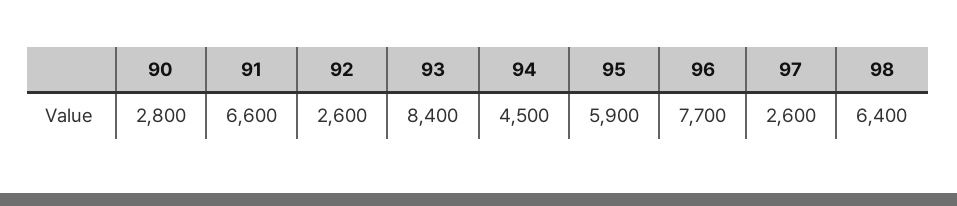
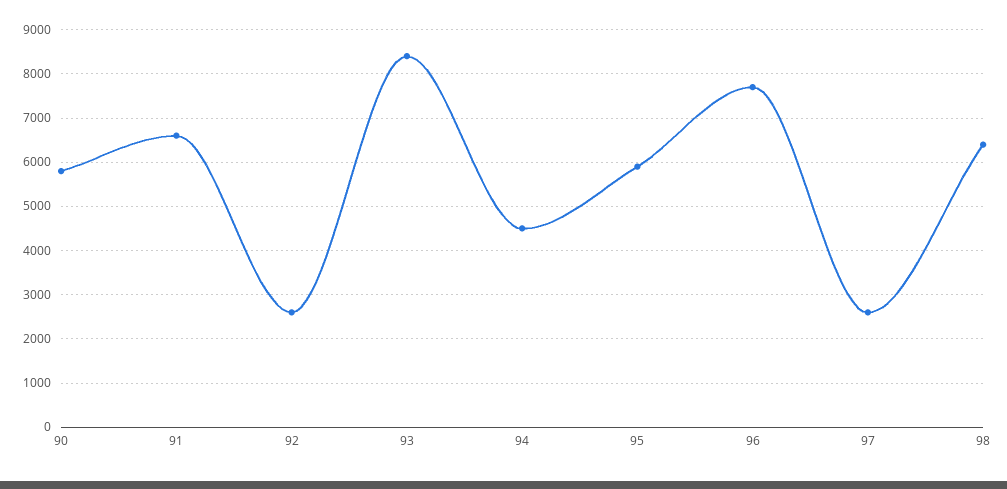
90: 2800 -> 5800

